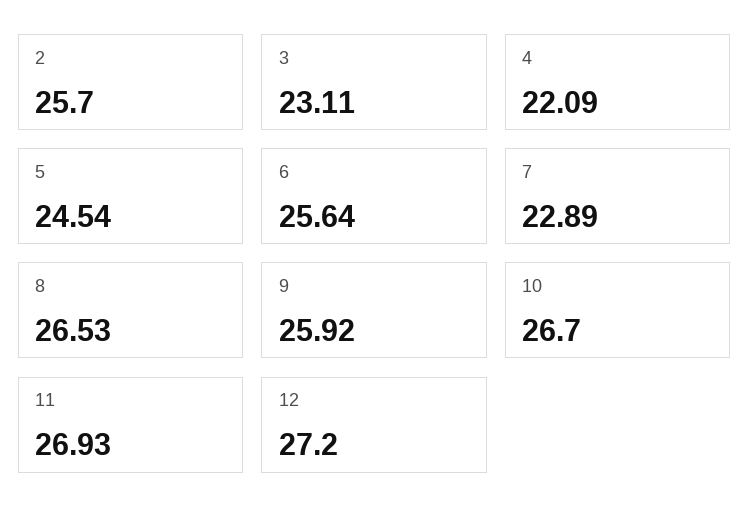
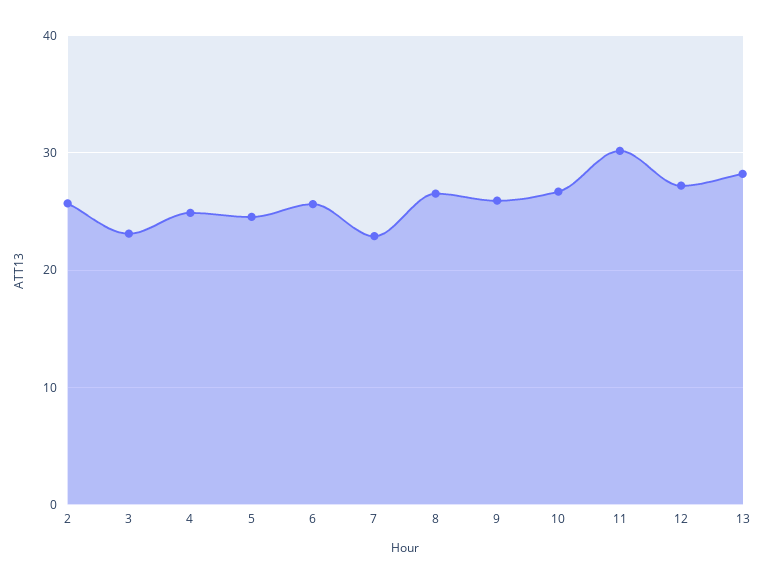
4: 22.09 -> 25
11: 26.93 -> 30
13: none -> 28

